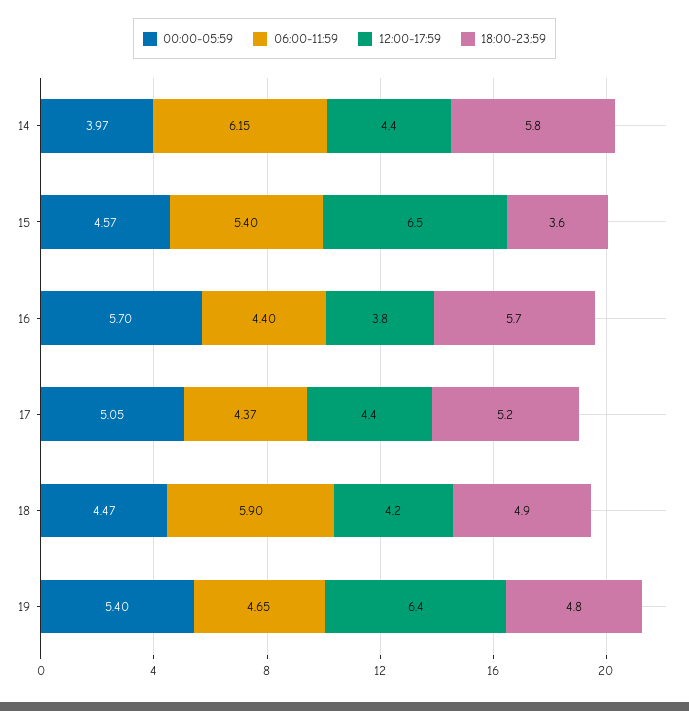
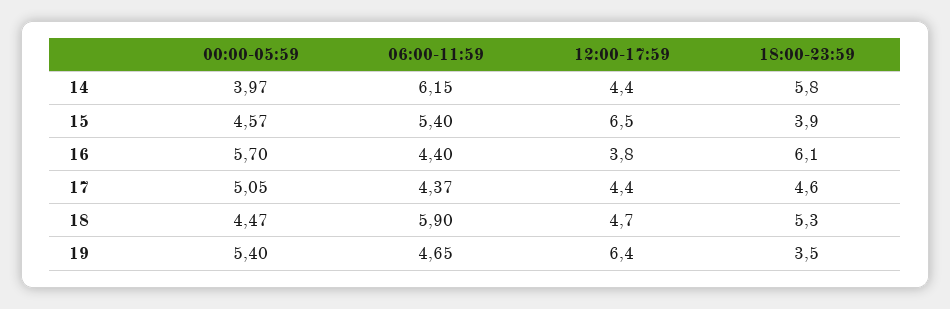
18:00-23:59, 15: 3.6 -> 3.9
18:00-23:59, 16: 5.7 -> 6.1
18:00-23:59, 17: 5.2 -> 4.6
12:00-17:59, 18: 4.2 -> 4.7
18:00-23:59, 18: 4.9 -> 5.3
18:00-23:59, 19: 4.8 -> 3.5

